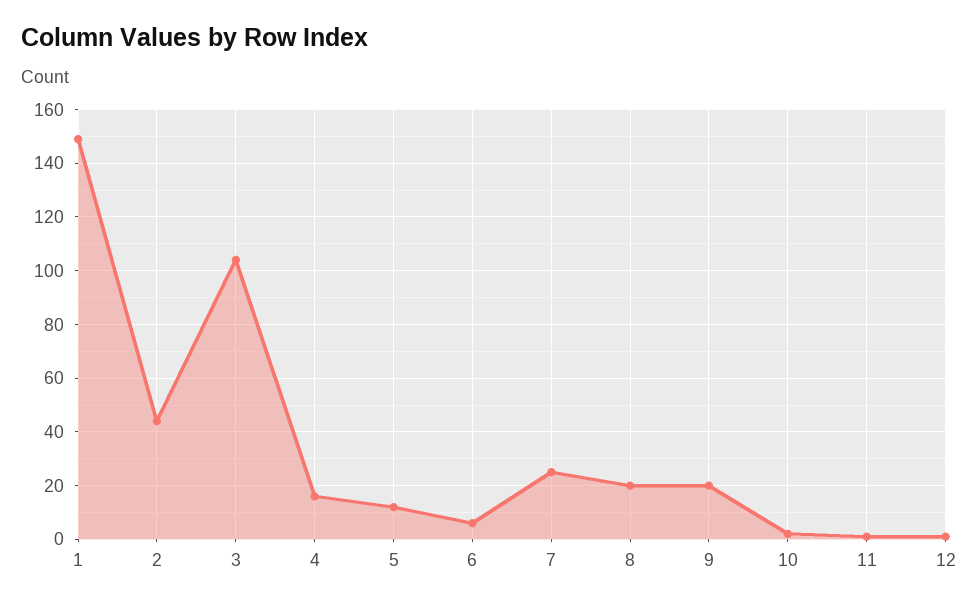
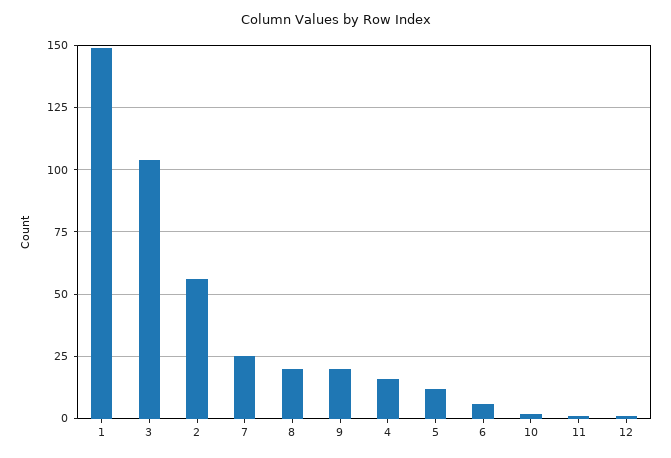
2: 45 -> 55

